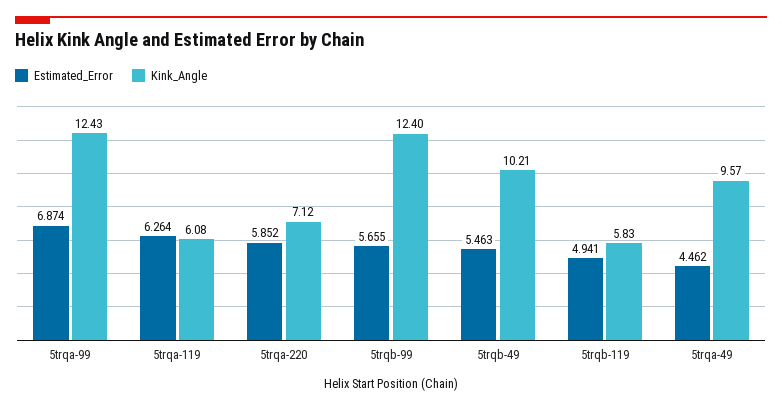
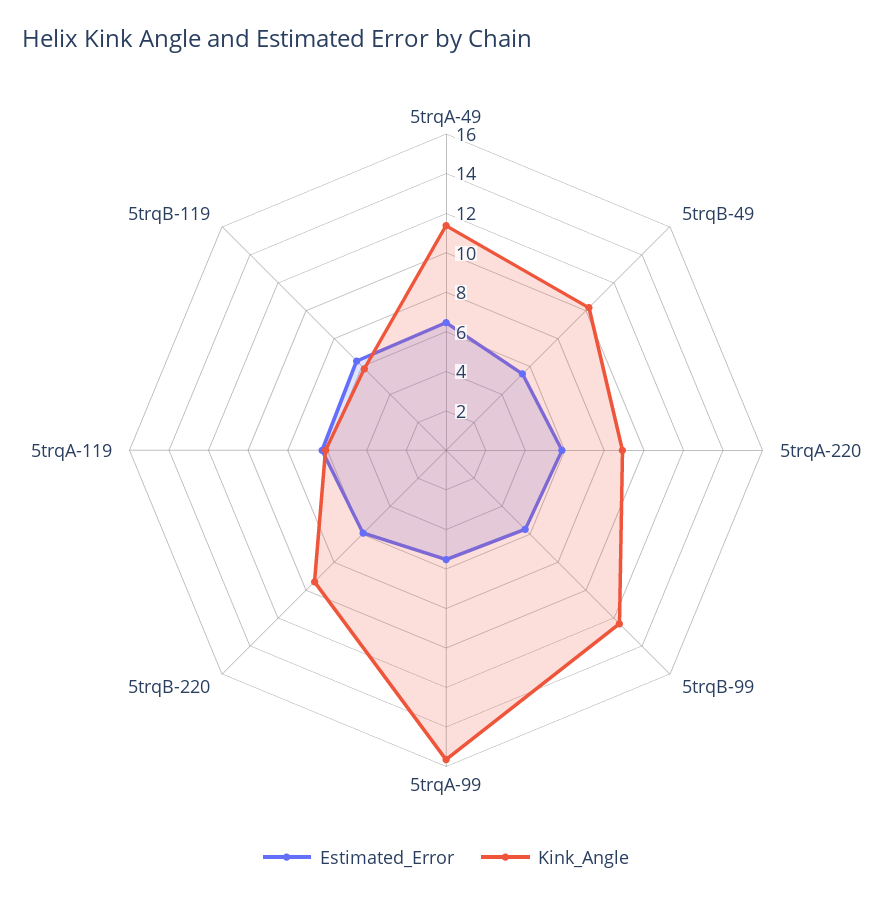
Estimated_Error, 5trqa-99: 6.874 -> 5.5
Kink_Angle, 5trqa-99: 12.43 -> 15.5
Kink_Angle, 5trqa-220: 7.12 -> 9
Estimated_Error, 5trqb-119: 4.941 -> 6.5
Estimated_Error, 5trqa-49: 4.462 -> 6.5
Kink_Angle, 5trqa-49: 9.57 -> 11.5
Estimated_Error, 5trqB-220: none -> 6
Kink_Angle, 5trqB-220: none -> 9.5

